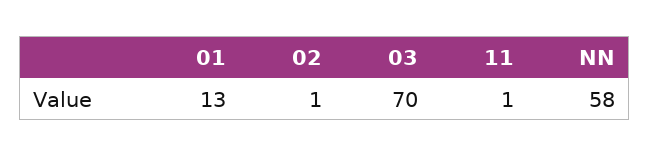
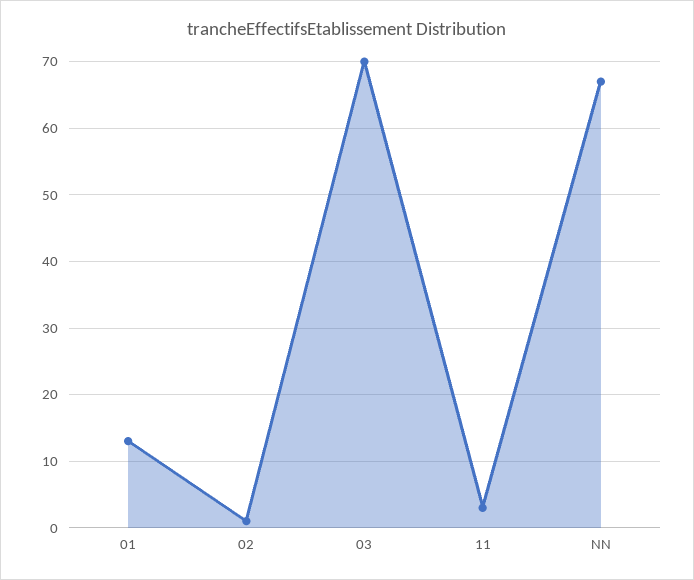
11: 1 -> 3
NN: 58 -> 67

